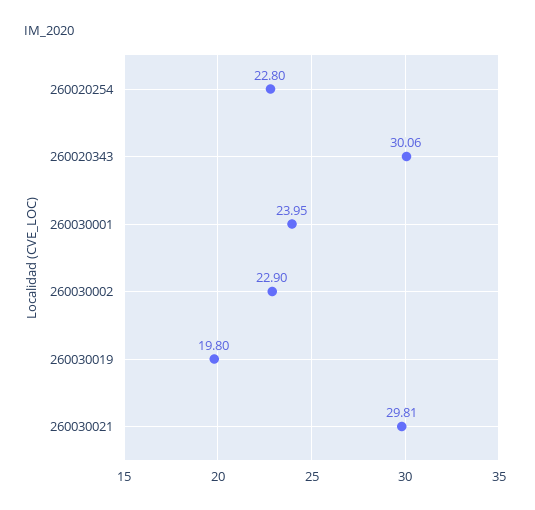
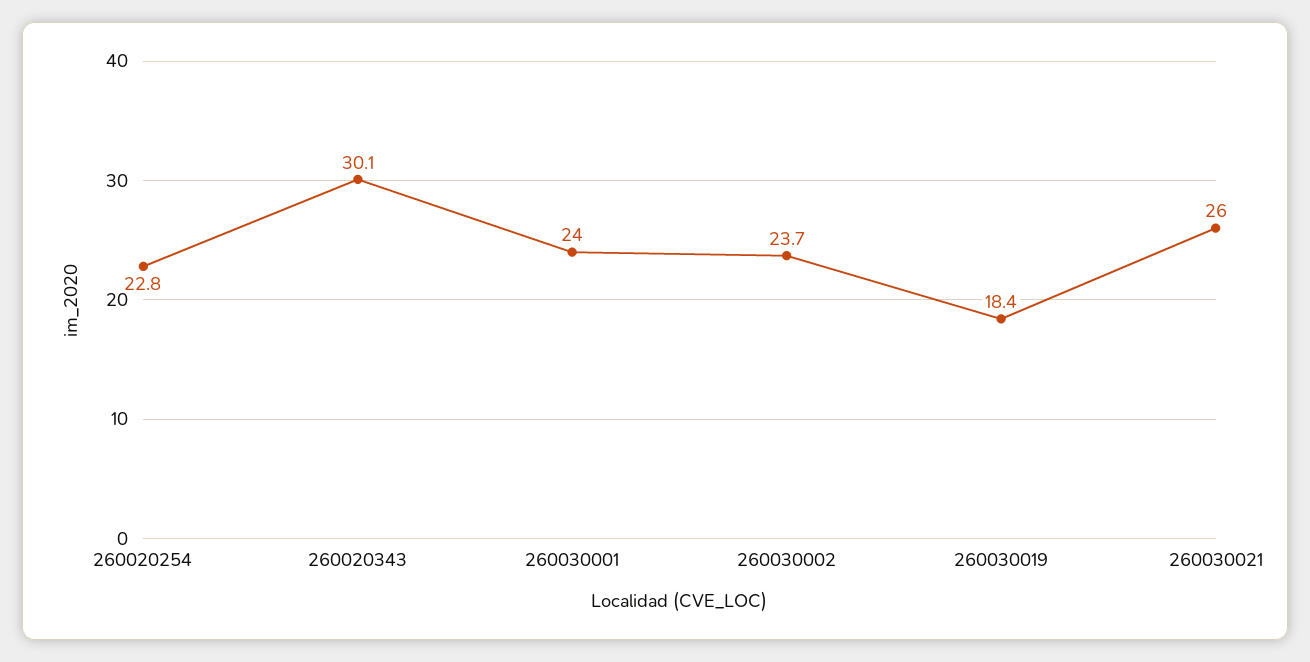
260030002: 22.9 -> 23.7
260030019: 19.8 -> 18.4
260030021: 29.81 -> 26

